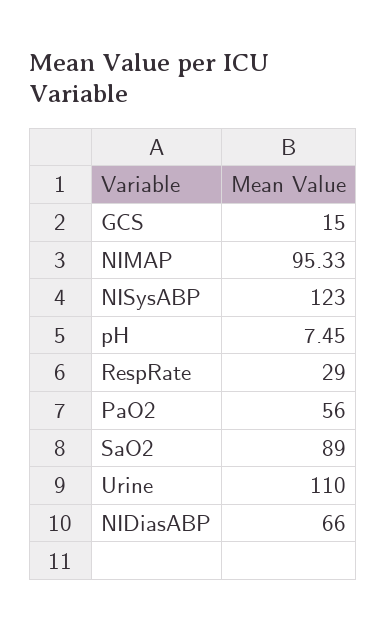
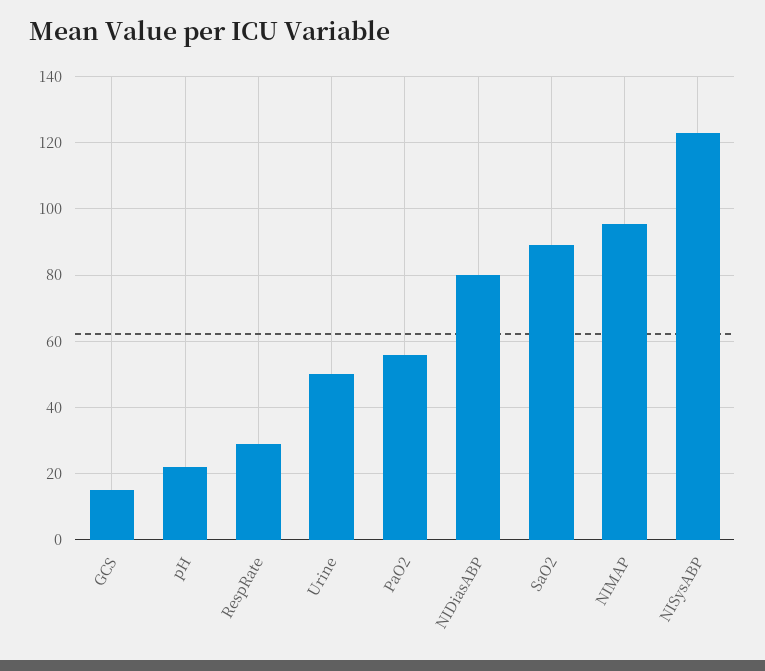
pH: 7.45 -> 22
Urine: 110 -> 50
NIDiasABP: 66 -> 80

